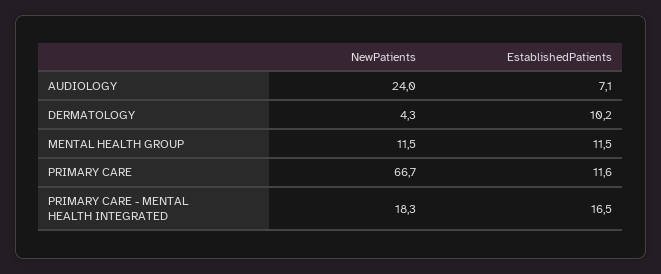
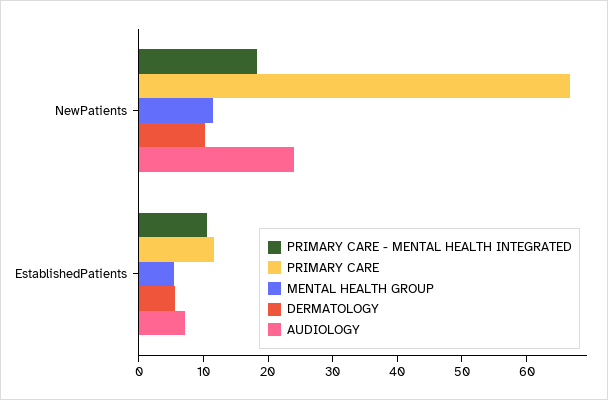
DERMATOLOGY, NewPatients: 4.3 -> 10
DERMATOLOGY, EstablishedPatients: 10.2 -> 6
MENTAL HEALTH GROUP, EstablishedPatients: 11.5 -> 6
PRIMARY CARE - MENTAL HEALTH INTEGRATED, EstablishedPatients: 16.5 -> 10

